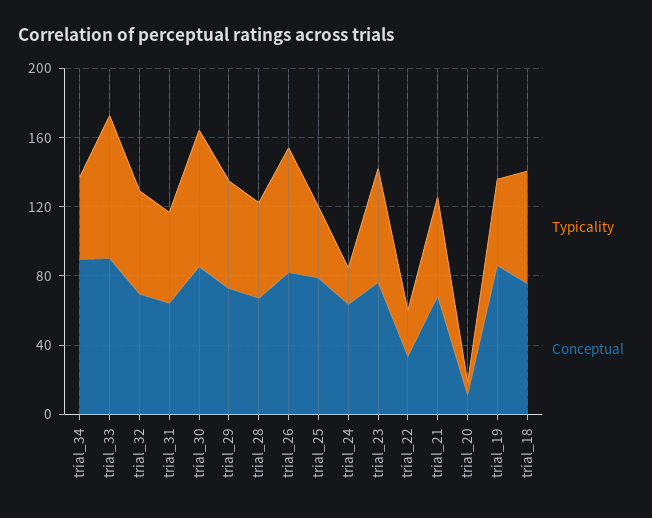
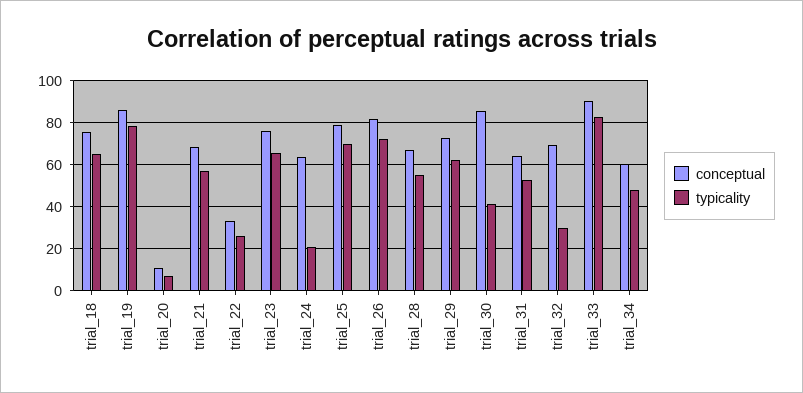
Conceptual, trial_34: 90 -> 60
Typicality, trial_32: 60 -> 30
Typicality, trial_30: 80 -> 40
Typicality, trial_25: 40 -> 70
Typicality, trial_19: 50 -> 80

